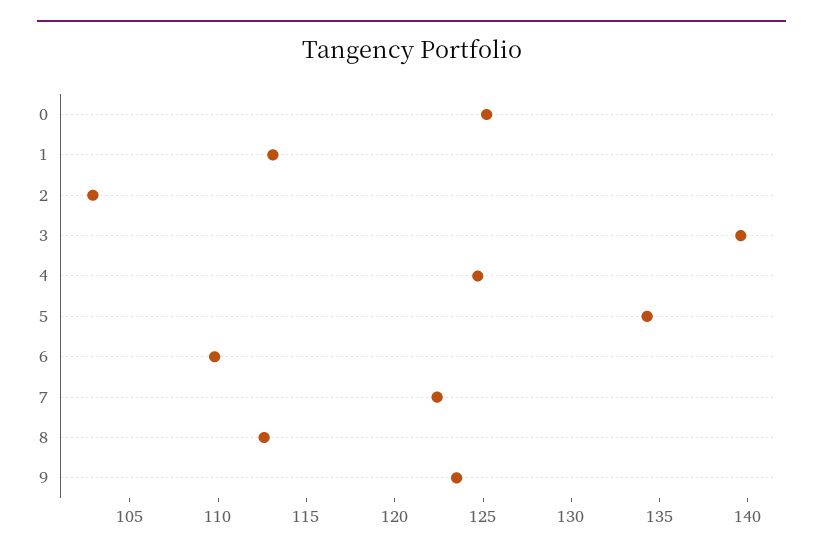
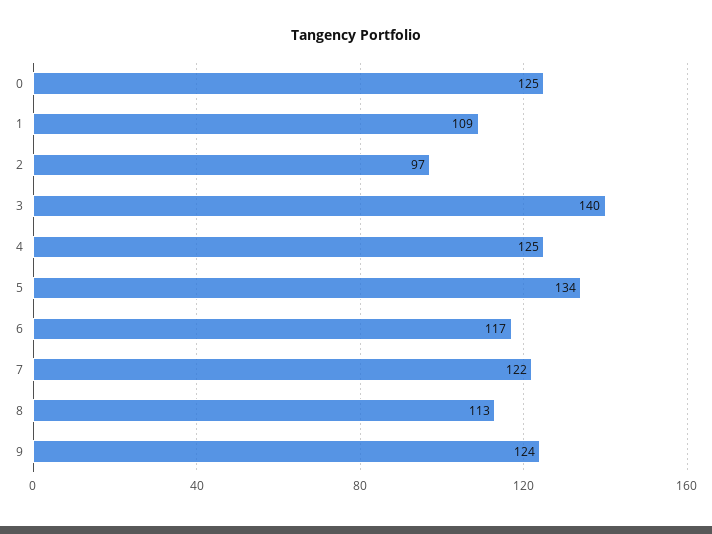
1: 113 -> 109
2: 103 -> 97
6: 110 -> 117

